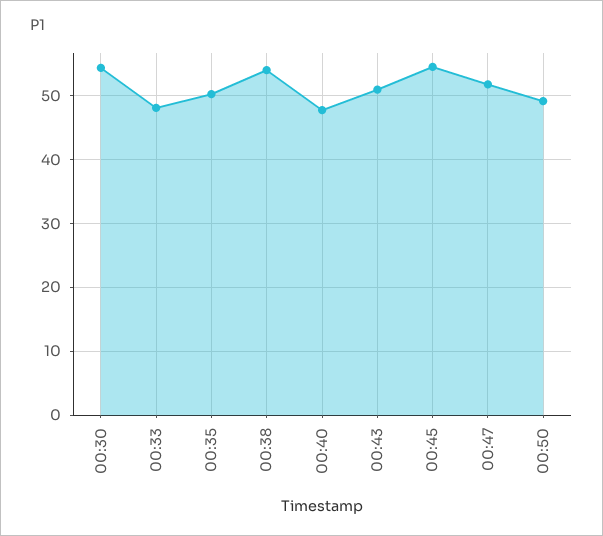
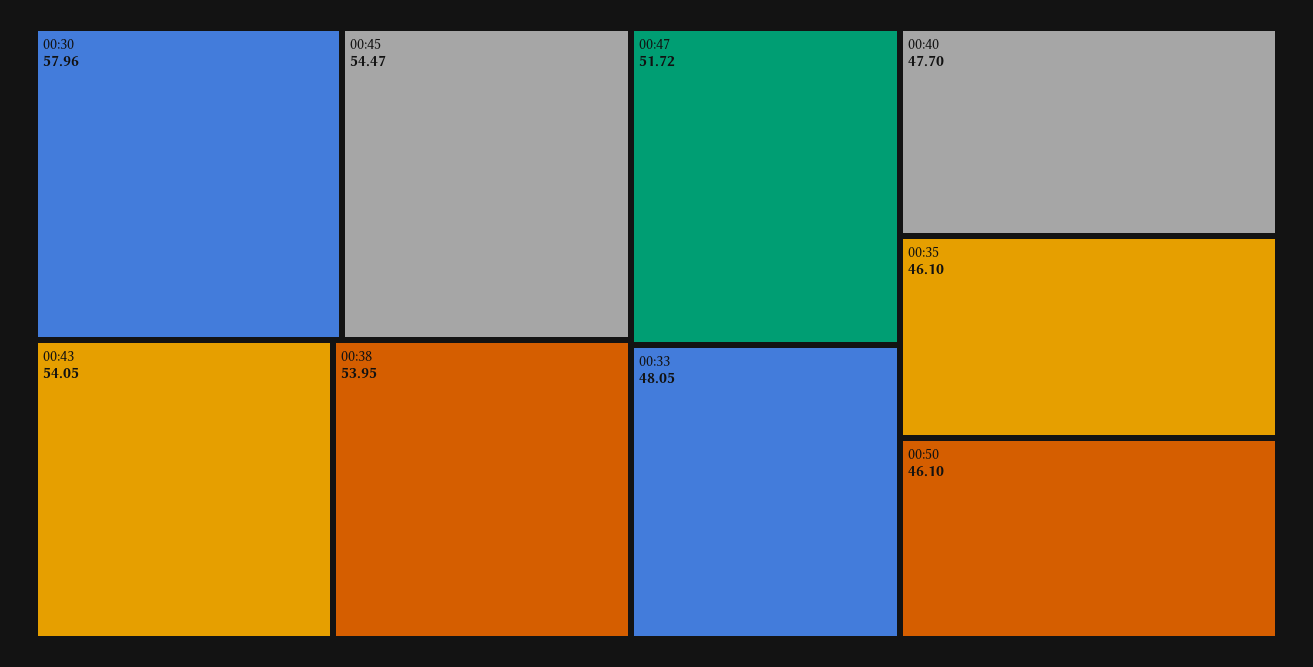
00:30: 54 -> 57.96
00:35: 50 -> 46.1
00:43: 51 -> 54.05
00:50: 49 -> 46.1

